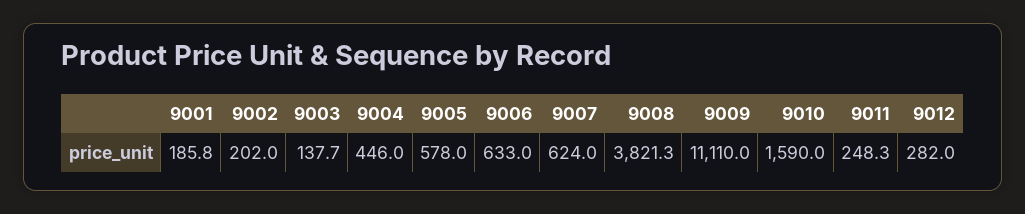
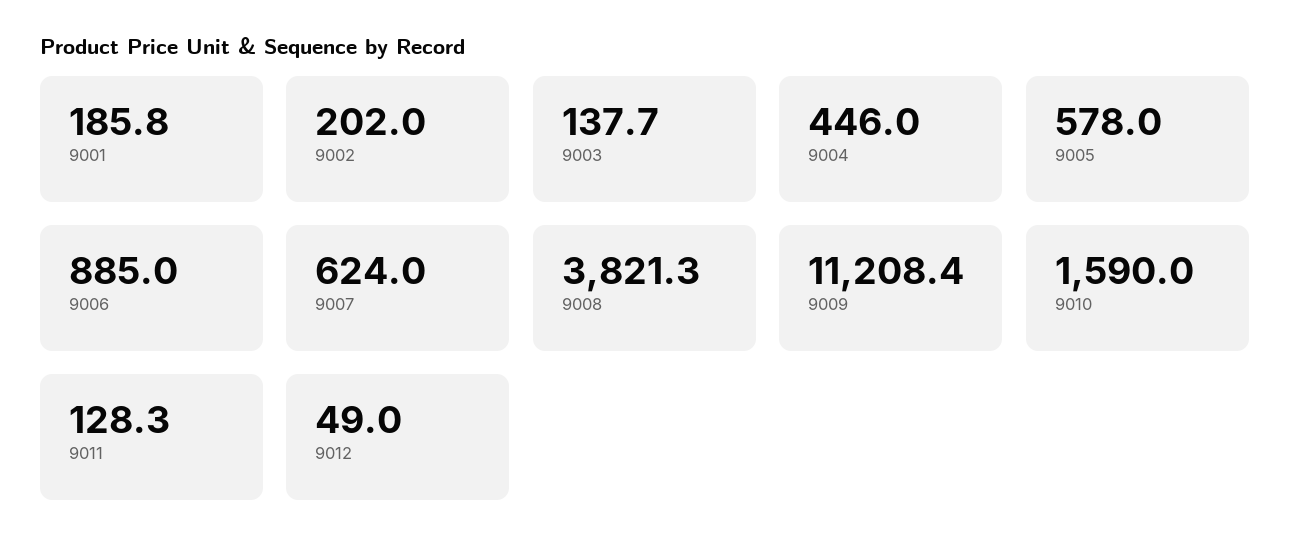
9006: 633 -> 885
9009: 11110 -> 11208.4
9011: 248.3 -> 128.3
9012: 282 -> 49

